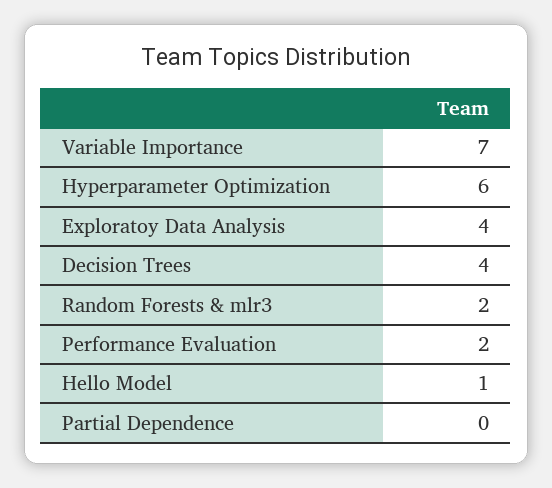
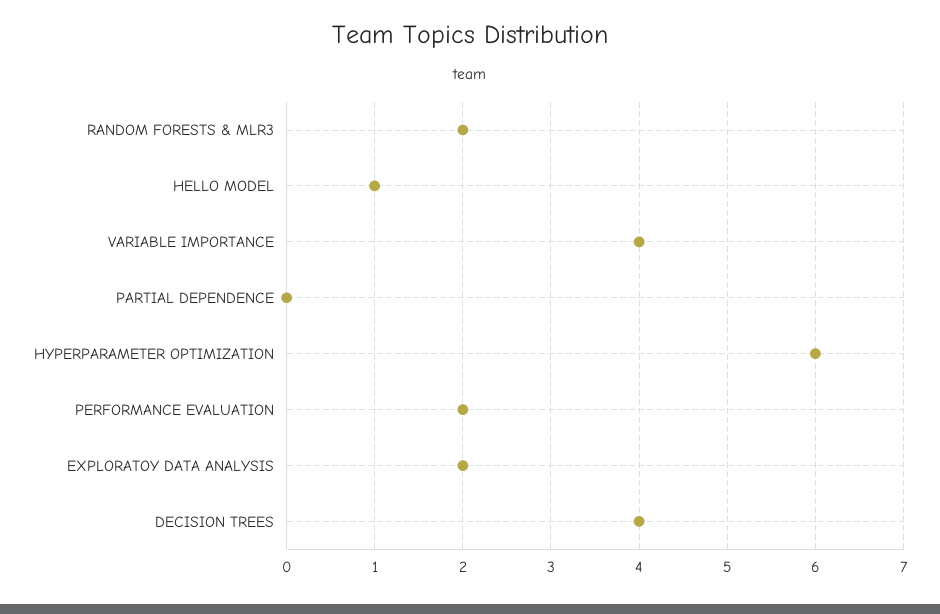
Variable Importance: 7 -> 4
Exploratoy Data Analysis: 4 -> 2

